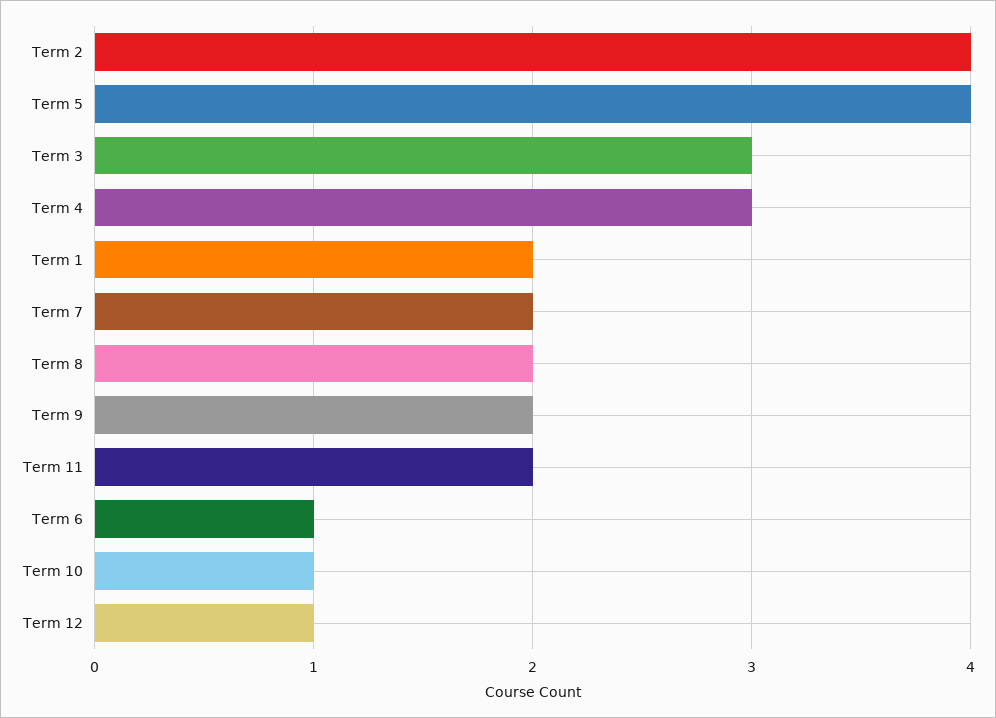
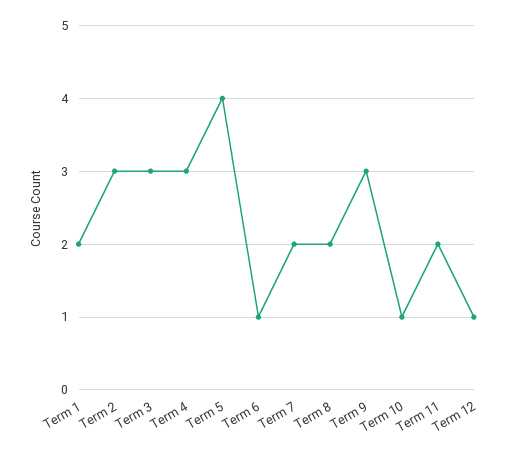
Term 2: 4 -> 3
Term 9: 2 -> 3

